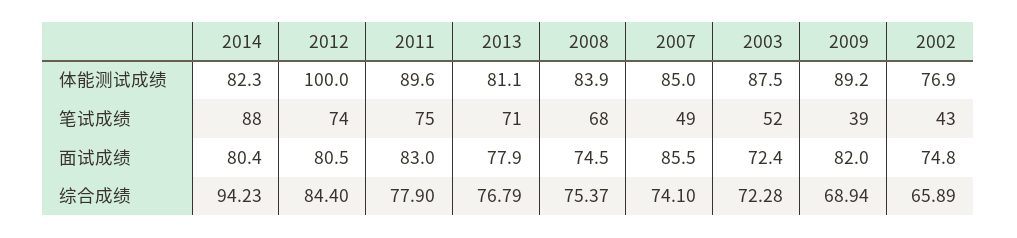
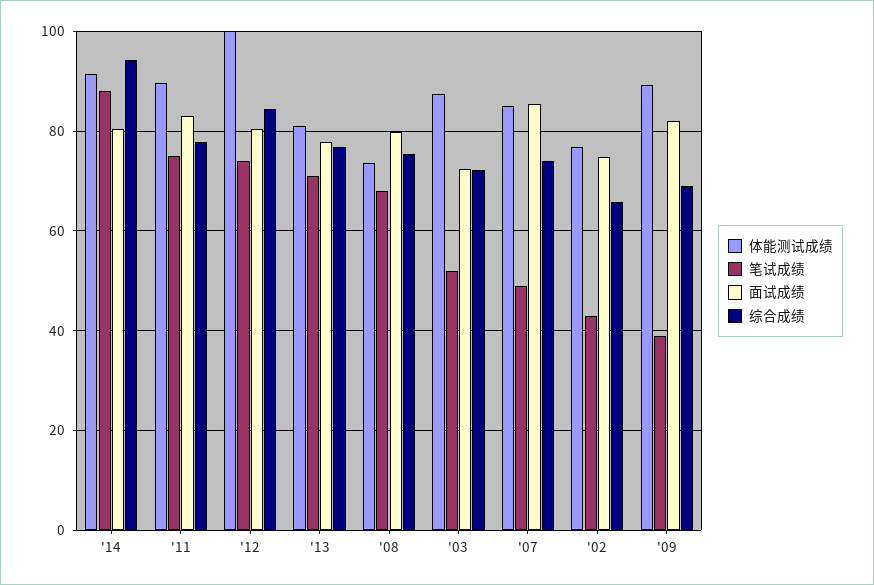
体能测试成绩, 2014: 82.3 -> 92
体能测试成绩, 2008: 83.9 -> 74
面试成绩, 2008: 74.5 -> 80

